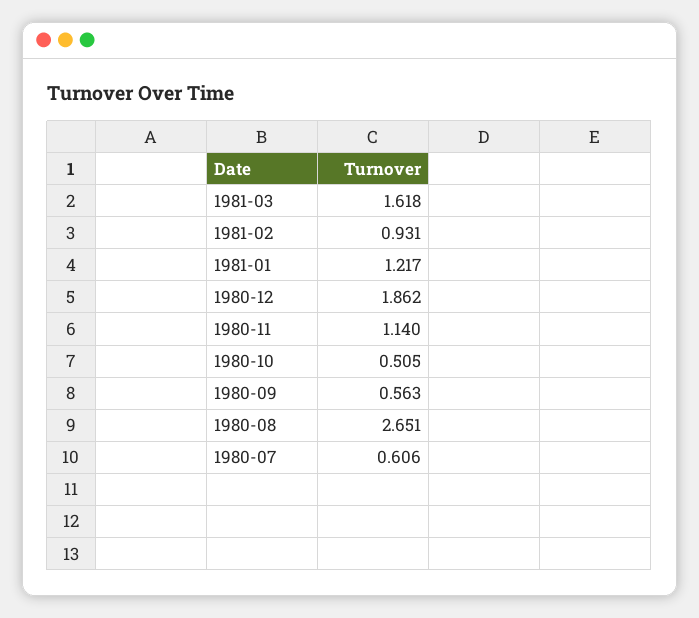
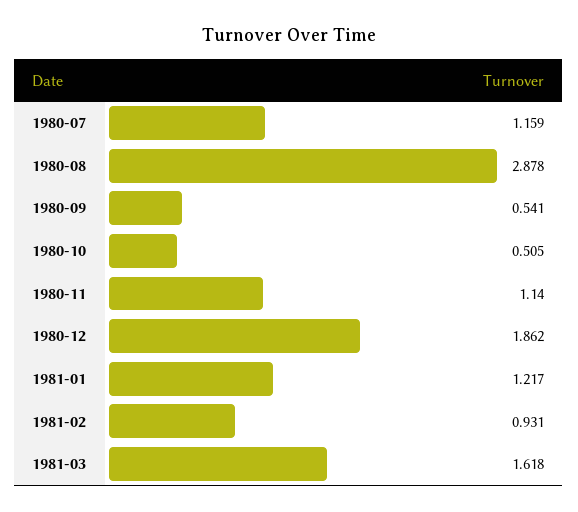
1980-09: 0.563 -> 0.541
1980-08: 2.651 -> 2.878
1980-07: 0.606 -> 1.159

